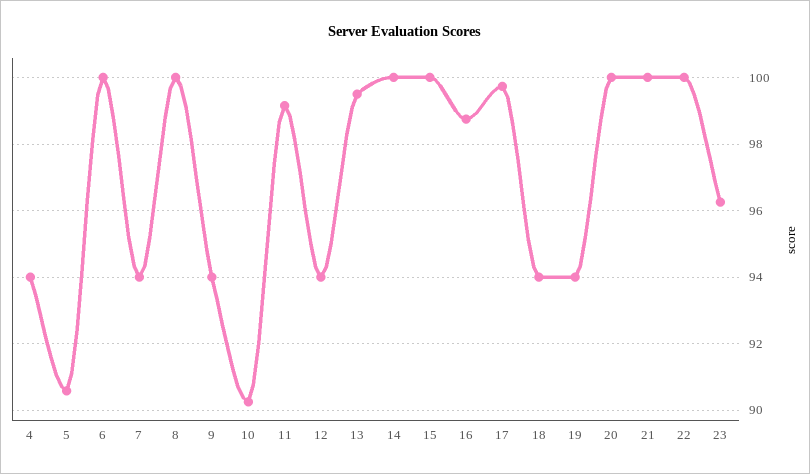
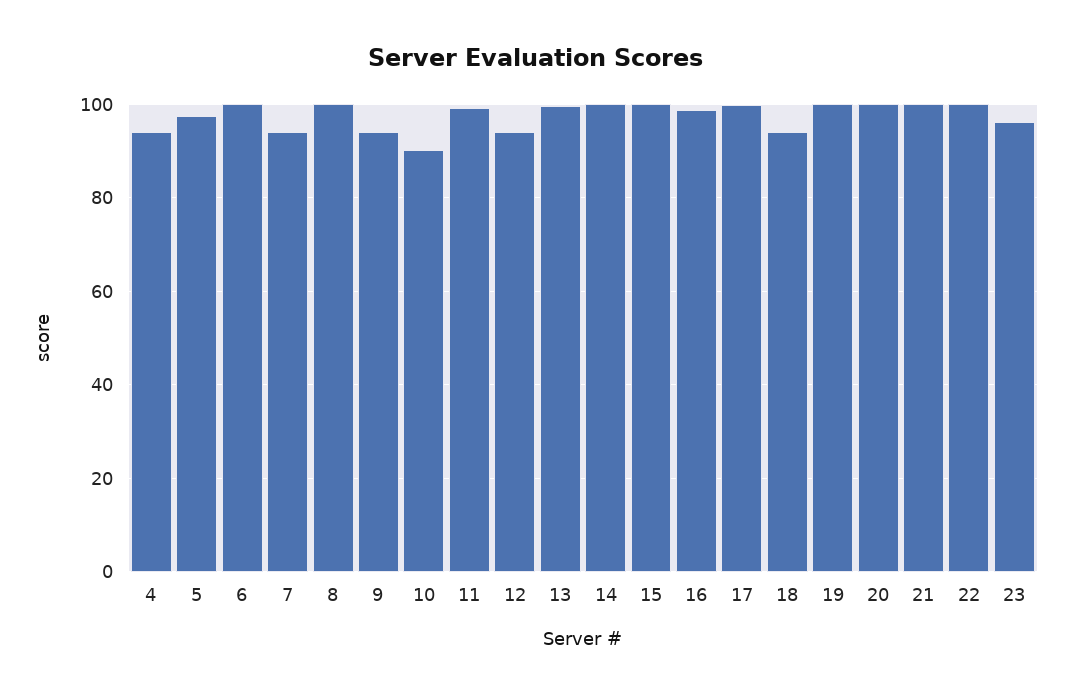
5: 90.6 -> 98
19: 94 -> 100

